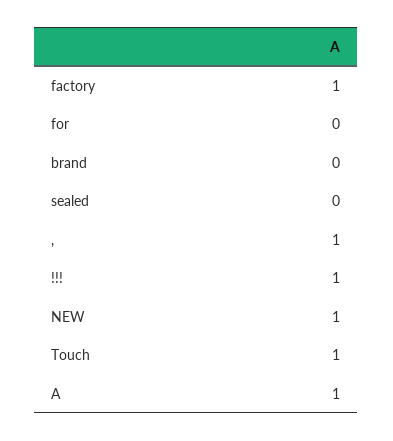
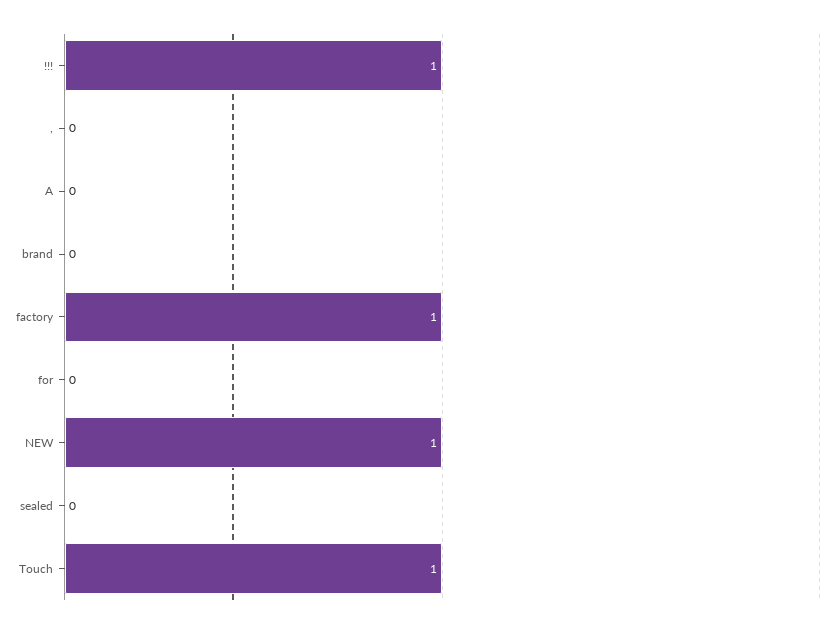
,: 1 -> 0
A: 1 -> 0

